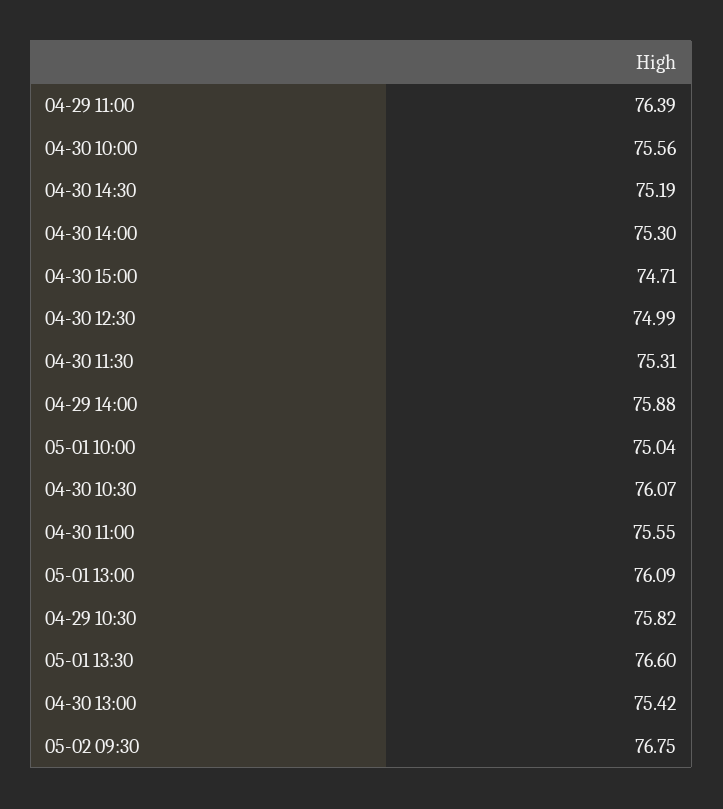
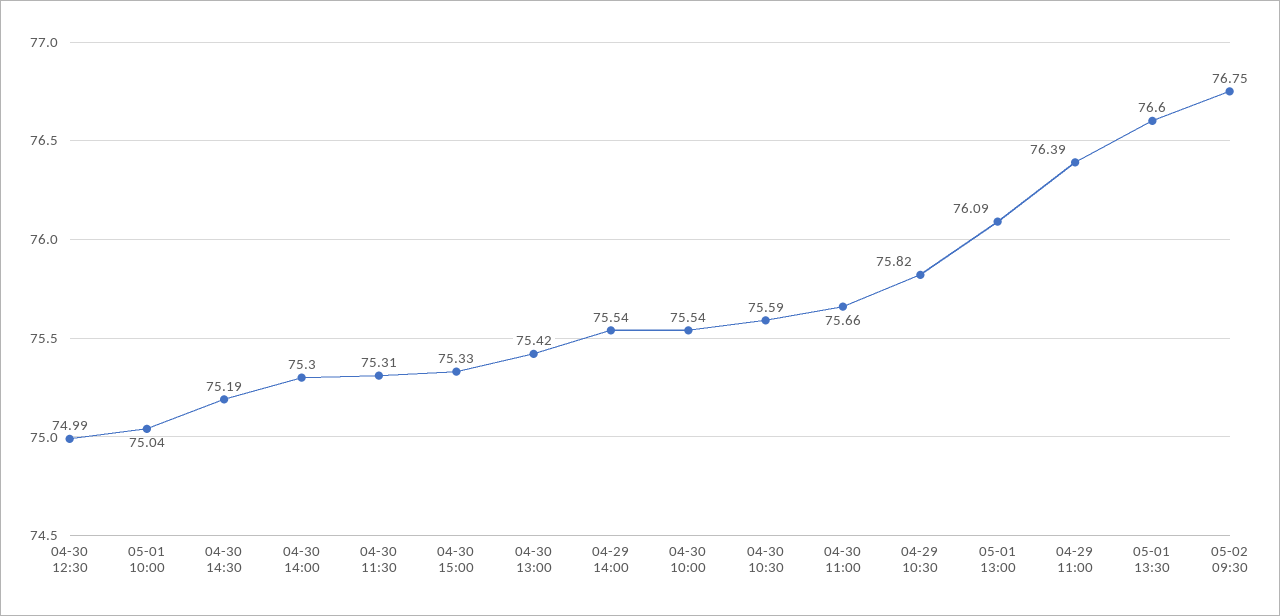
04-30 10:00: 75.56 -> 75.54
04-30 15:00: 74.71 -> 75.33
04-29 14:00: 75.88 -> 75.54
04-30 10:30: 76.07 -> 75.59
04-30 11:00: 75.55 -> 75.66

